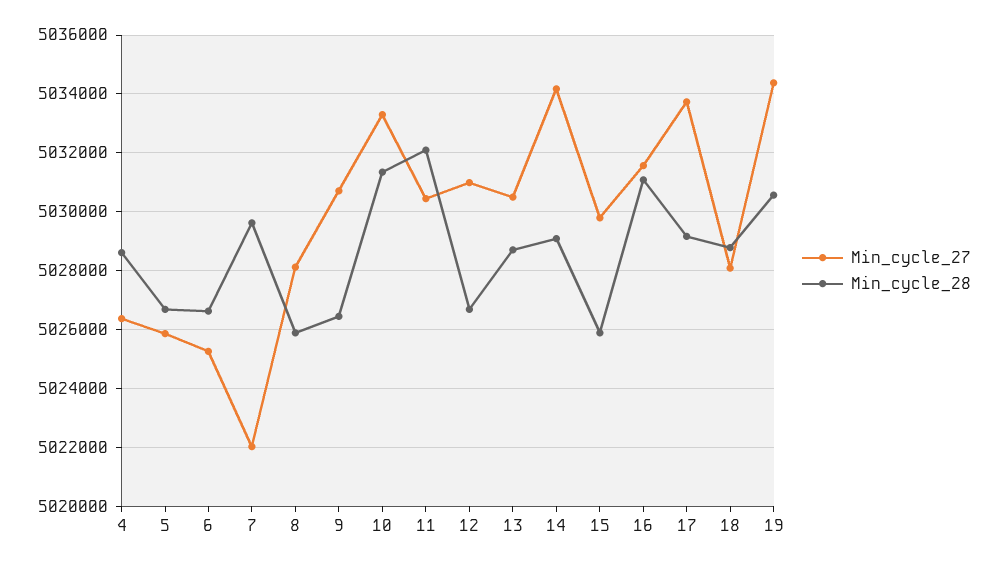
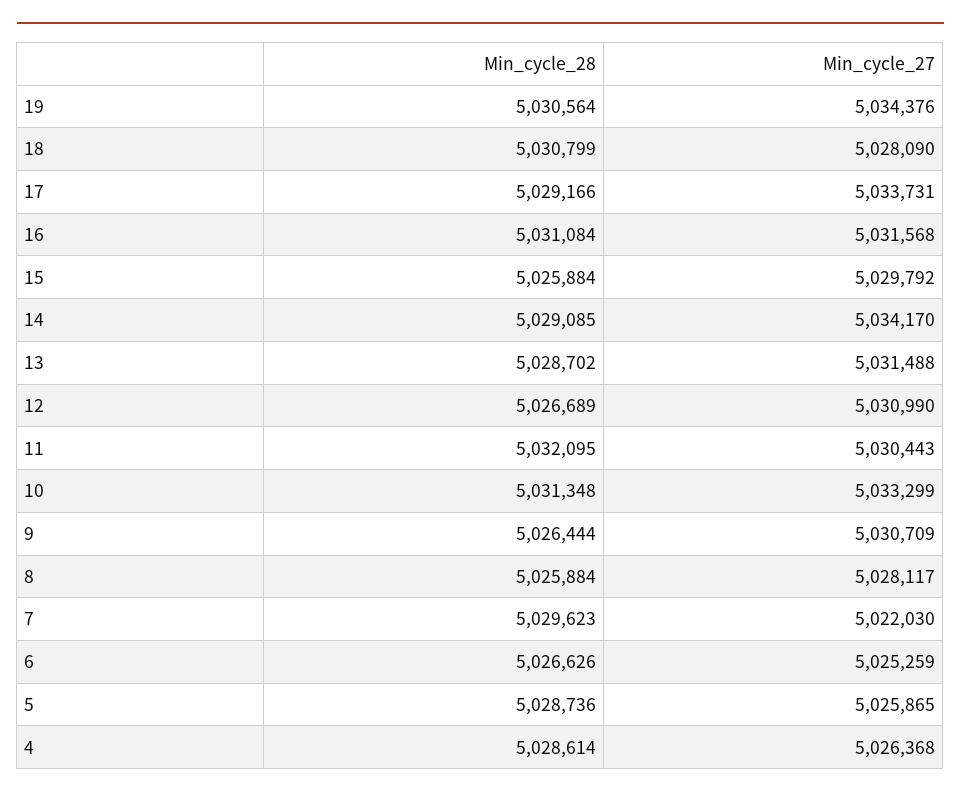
Min_cycle_28, 5: 5026750 -> 5028736
Min_cycle_27, 13: 5030500 -> 5031488
Min_cycle_28, 18: 5028750 -> 5030799

